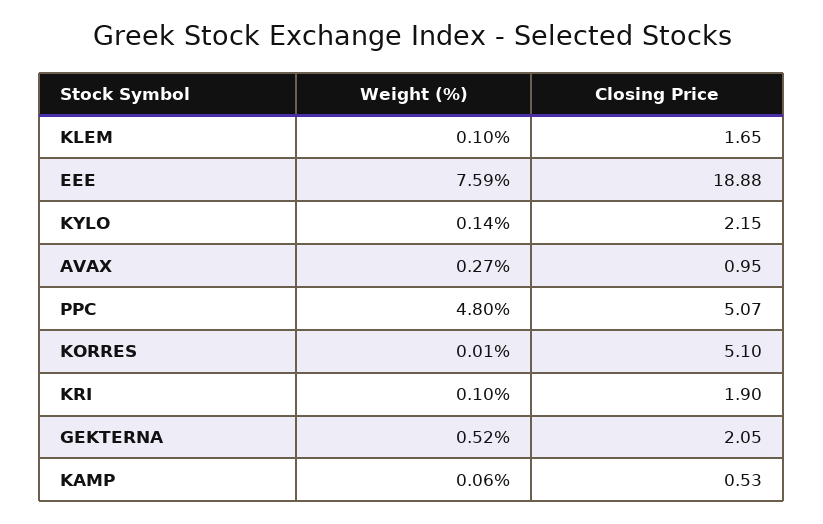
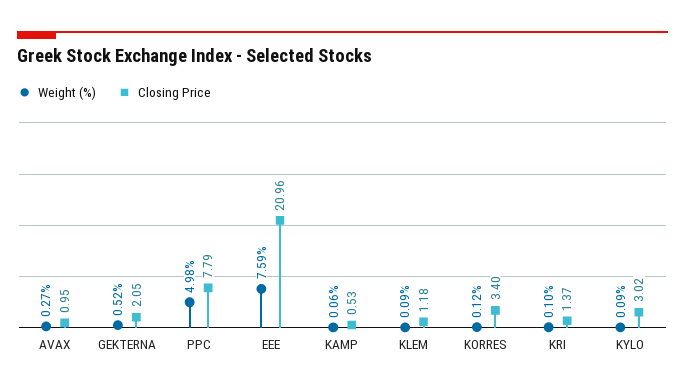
Weight (%), KLEM: 0.1 -> 0.09
Closing Price, KLEM: 1.65 -> 1.18
Closing Price, EEE: 18.88 -> 20.96
Weight (%), KYLO: 0.14 -> 0.09
Closing Price, KYLO: 2.15 -> 3.02
Weight (%), PPC: 4.8 -> 4.98
Closing Price, PPC: 5.07 -> 7.79
Weight (%), KORRES: 0.01 -> 0.12
Closing Price, KORRES: 5.1 -> 3.4
Closing Price, KRI: 1.9 -> 1.37

